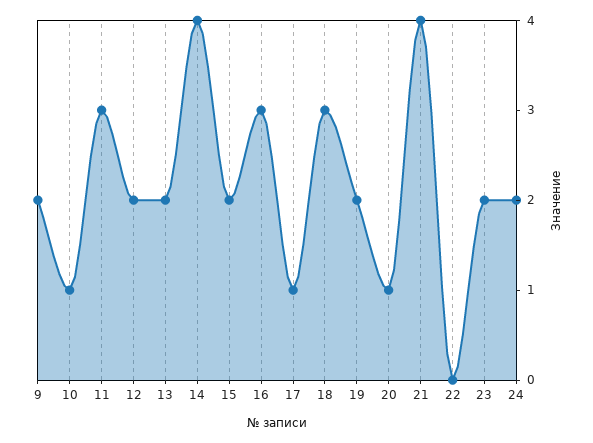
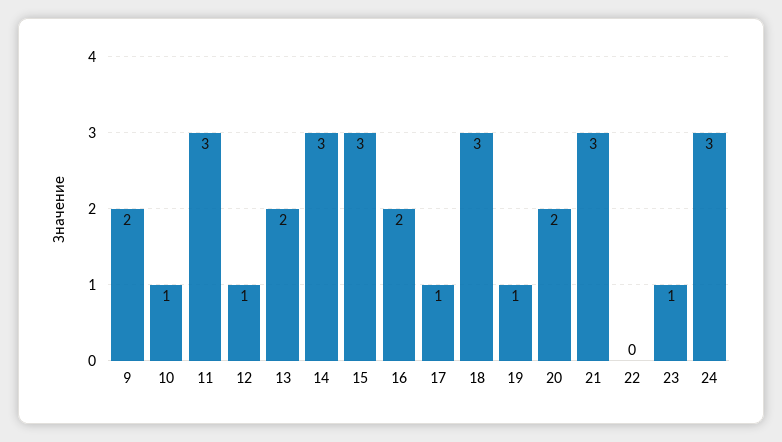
12: 2 -> 1
14: 4 -> 3
15: 2 -> 3
16: 3 -> 2
19: 2 -> 1
20: 1 -> 2
21: 4 -> 3
23: 2 -> 1
24: 2 -> 3

